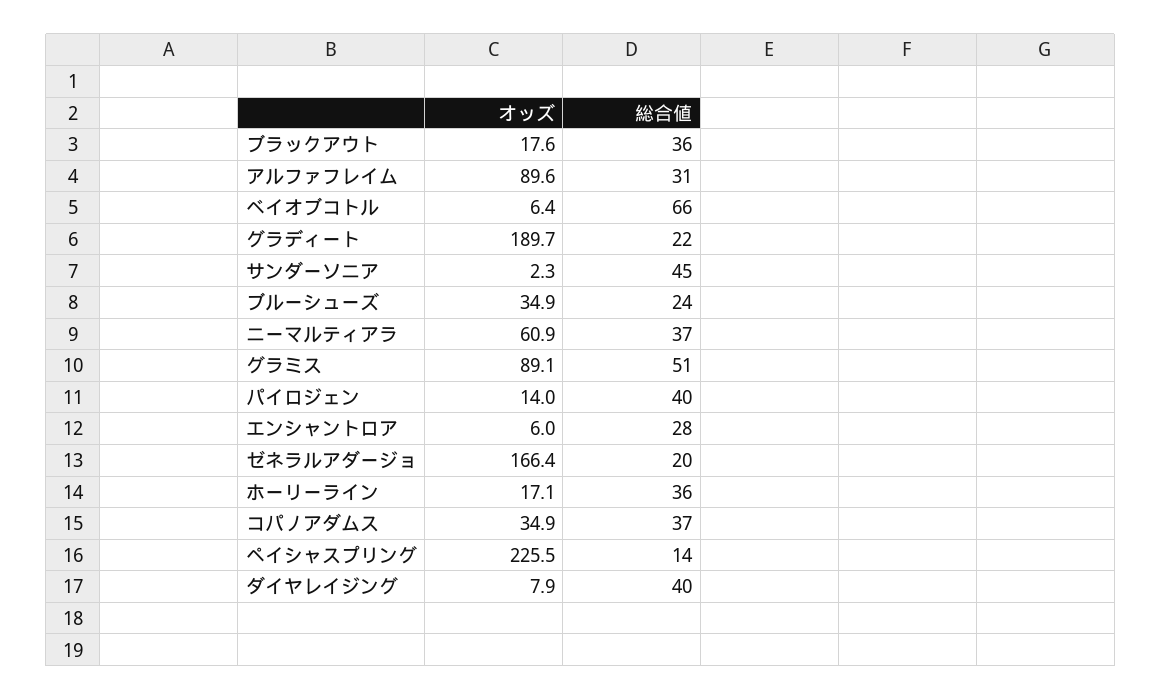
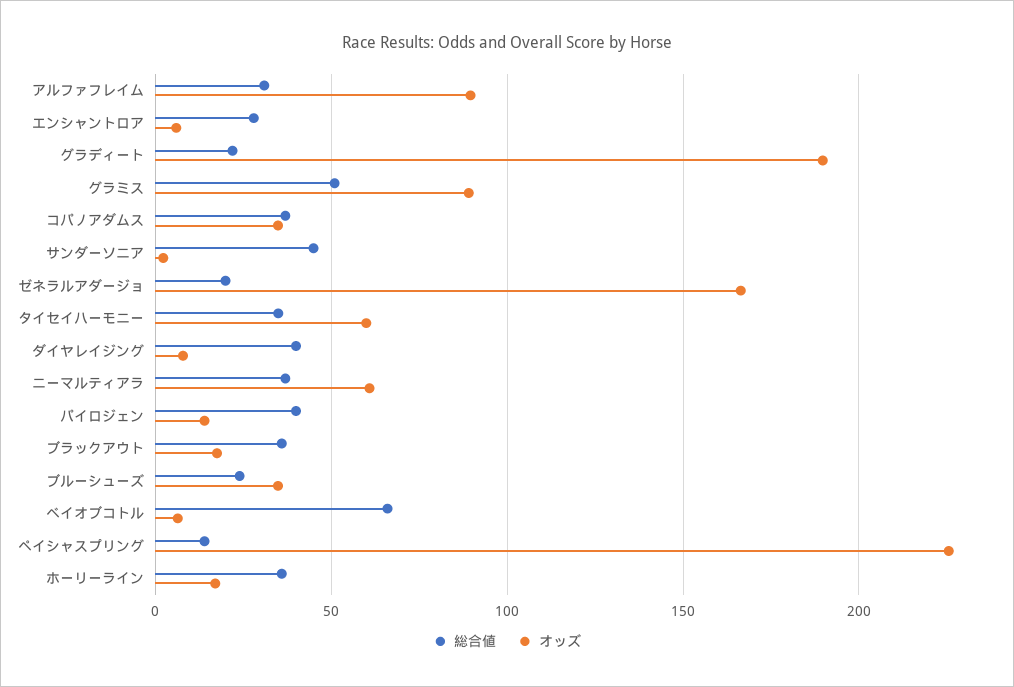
総合値, タイセイハーモニー: none -> 35
オッズ, タイセイハーモニー: none -> 60

